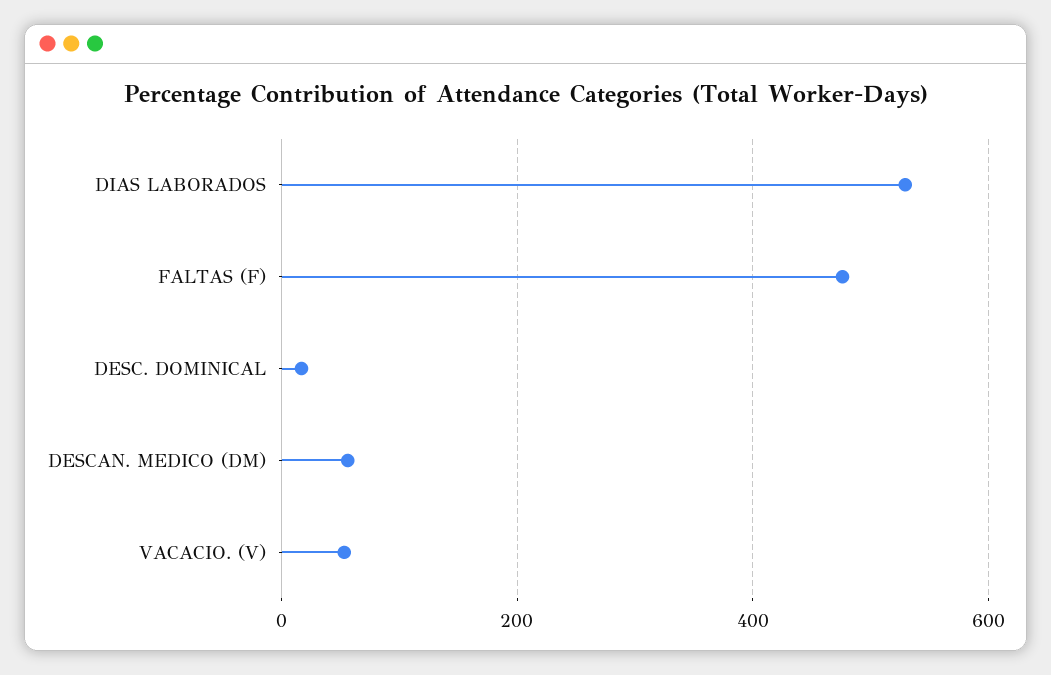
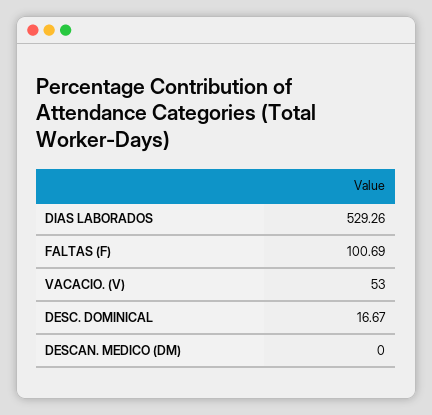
FALTAS (F): 480 -> 100.69
DESCAN. MEDICO (DM): 60 -> 0

